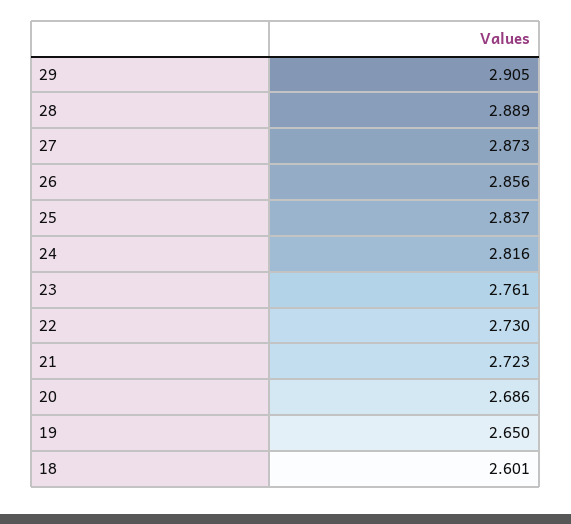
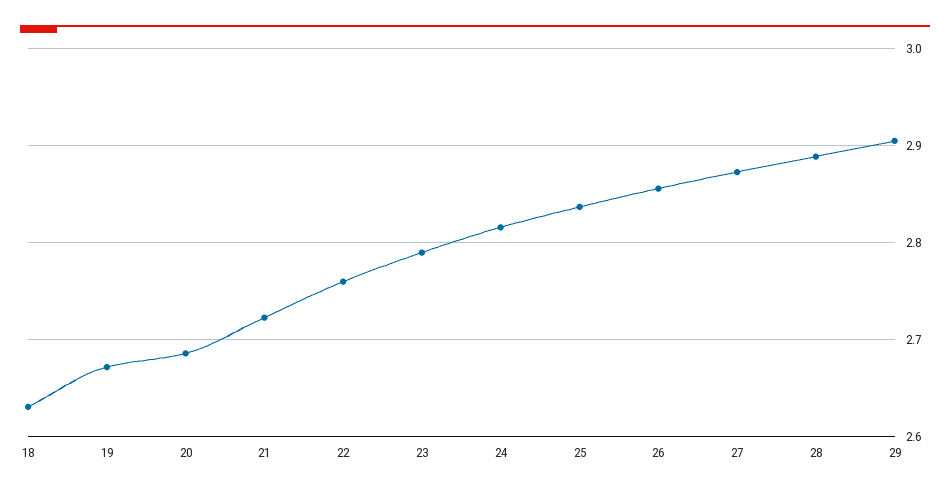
23: 2.761 -> 2.79
22: 2.73 -> 2.76
19: 2.65 -> 2.67
18: 2.601 -> 2.63

